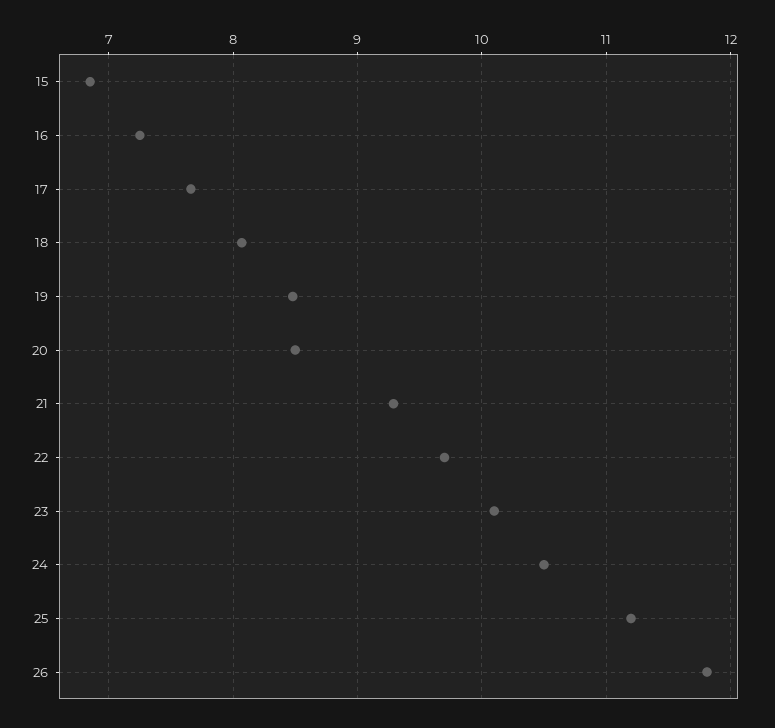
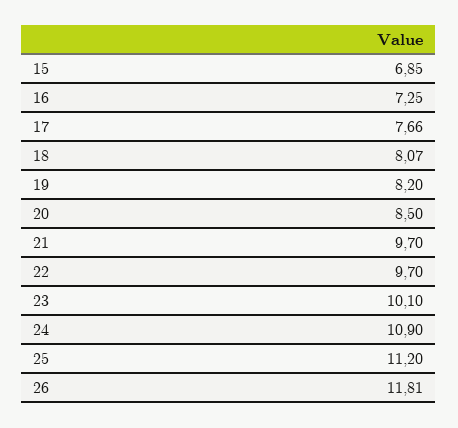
19: 8.5 -> 8.2
21: 9.3 -> 9.7
24: 10.5 -> 10.9

